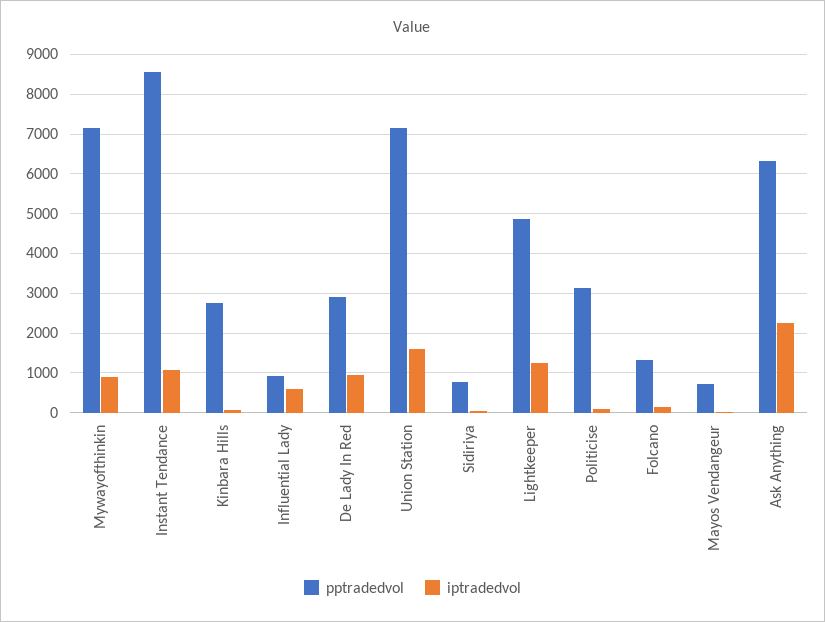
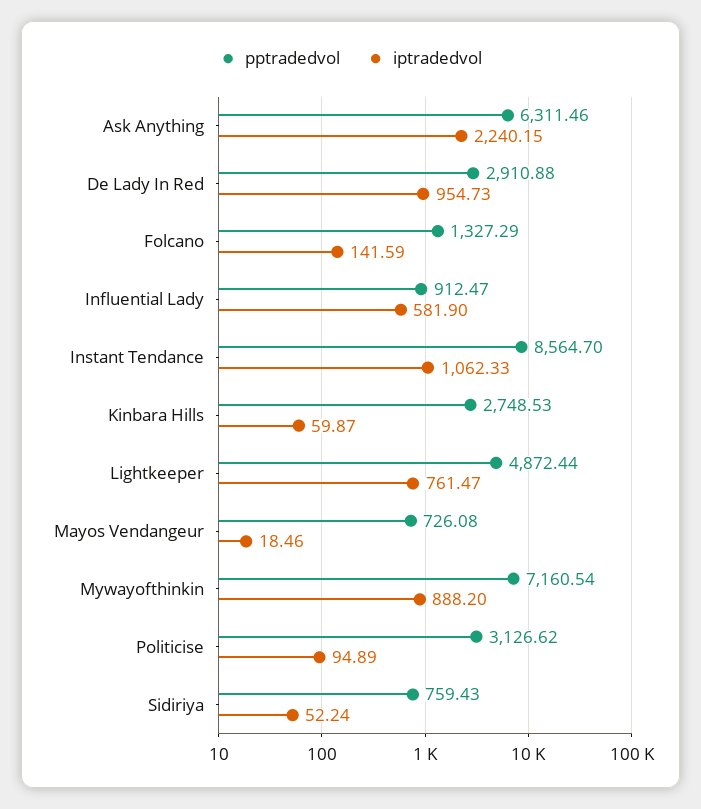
pptradedvol, Union Station: 7200 -> none
iptradedvol, Union Station: 1600 -> none
iptradedvol, Lightkeeper: 1200 -> 761.47

